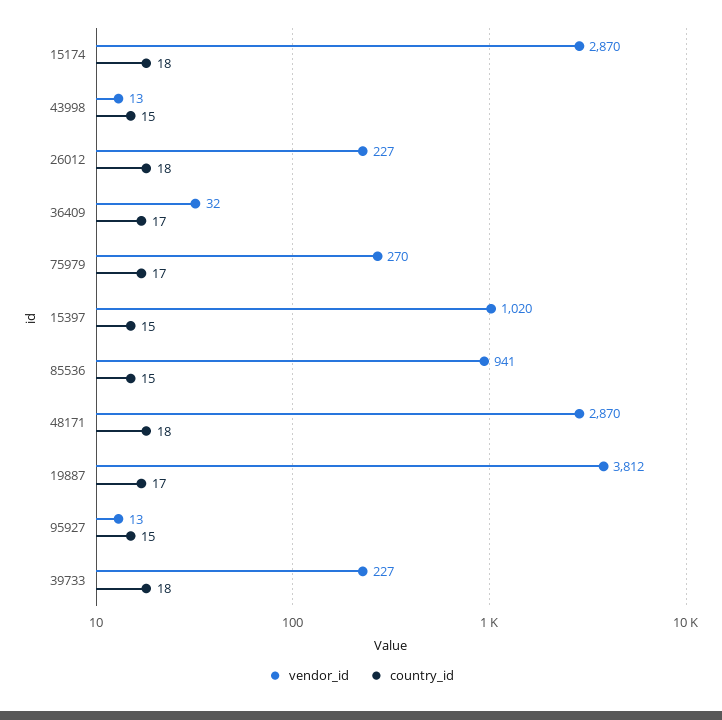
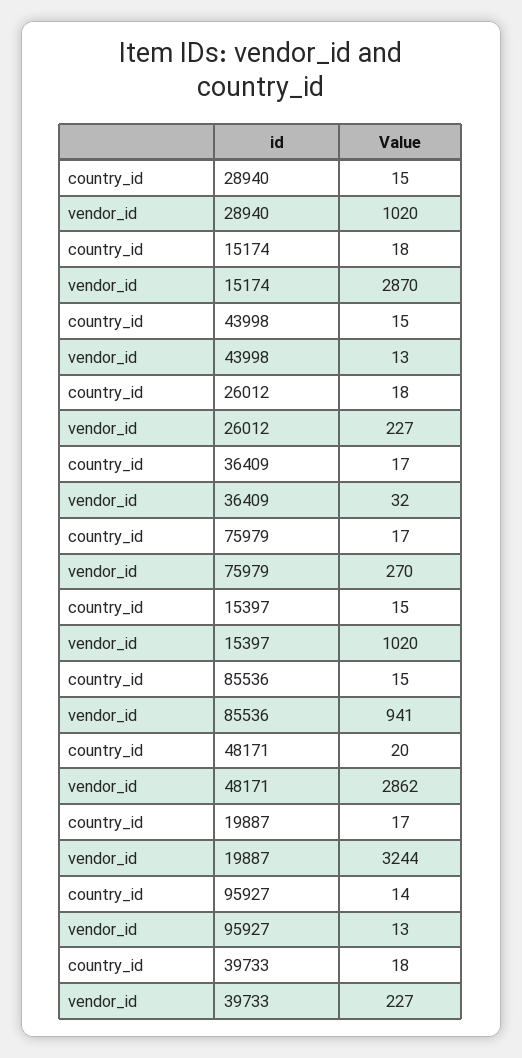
vendor_id, 48171: 2870 -> 2862
country_id, 48171: 18 -> 20
vendor_id, 19887: 3812 -> 3244
country_id, 95927: 15 -> 14
country_id, 28940: none -> 15
vendor_id, 28940: none -> 1020

